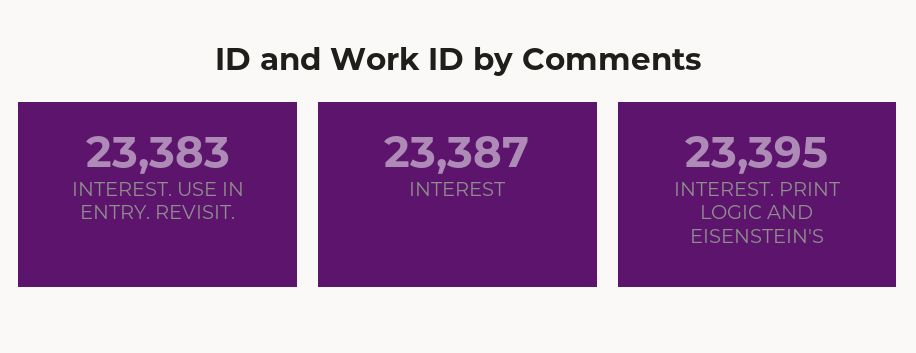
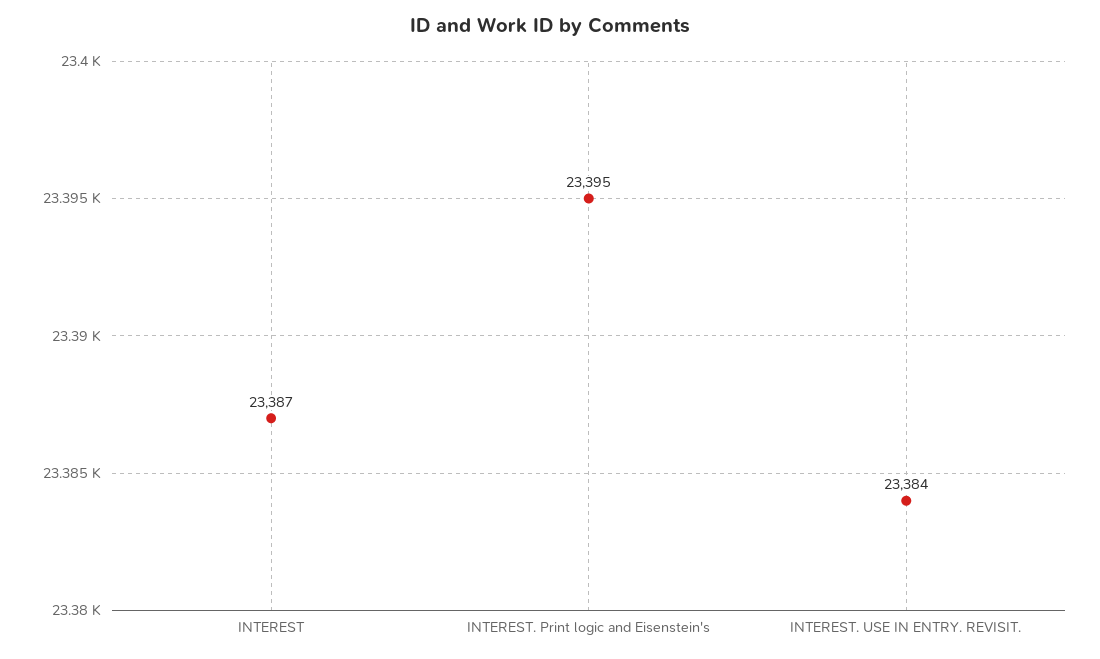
INTEREST. USE IN ENTRY. REVISIT.: 23383 -> 23384

